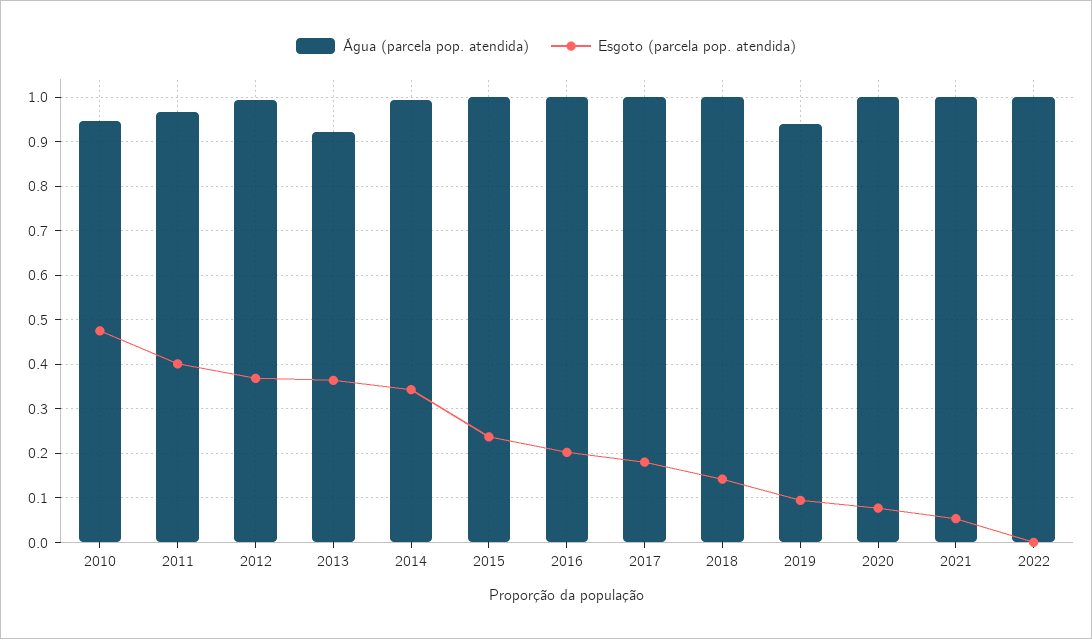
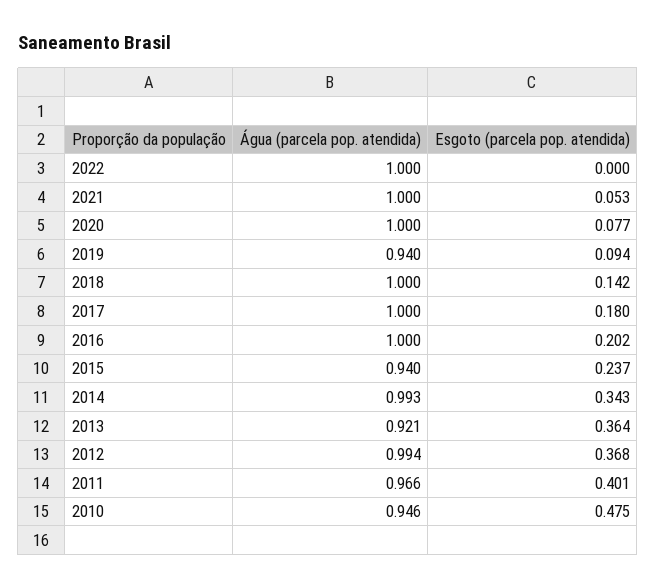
Água (parcela pop. atendida), 2015: 1 -> 0.94

